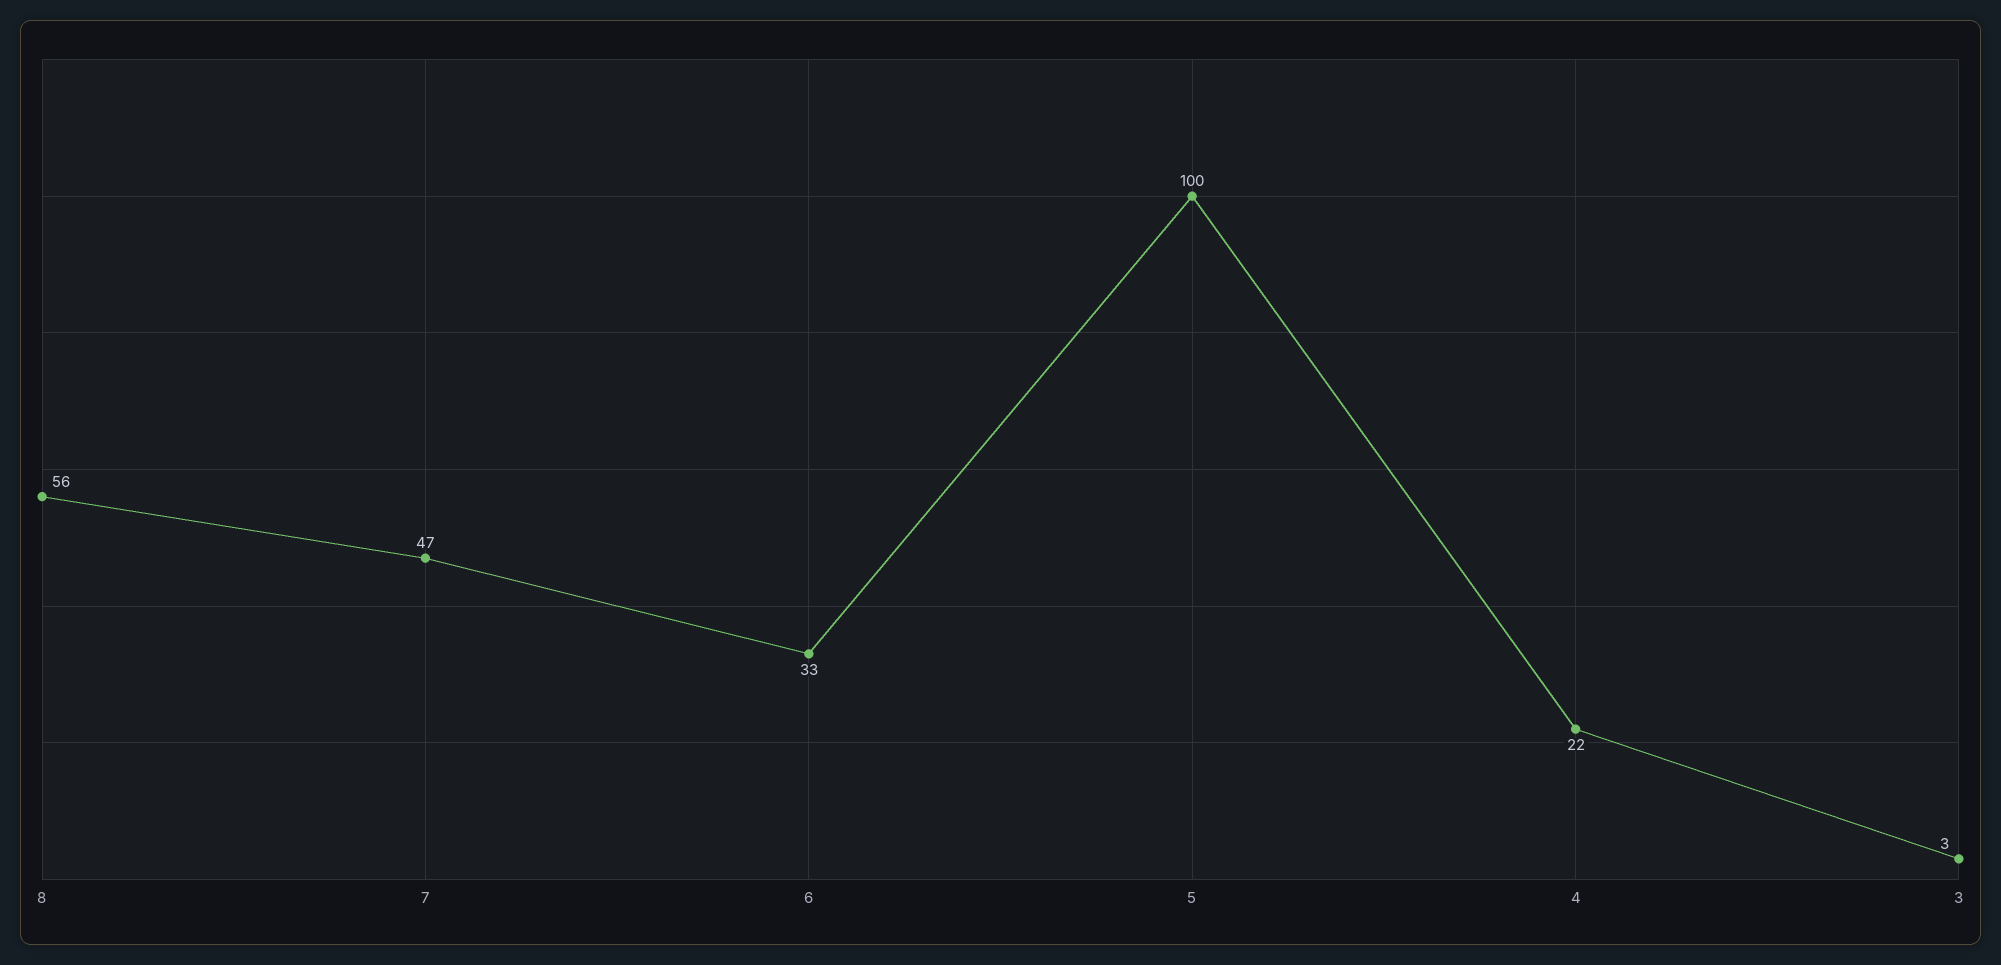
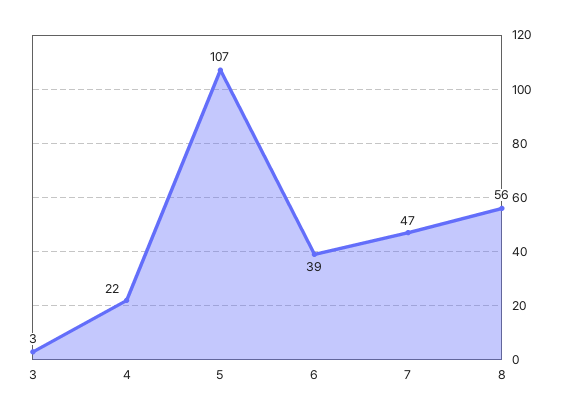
6: 33 -> 39
5: 100 -> 107

